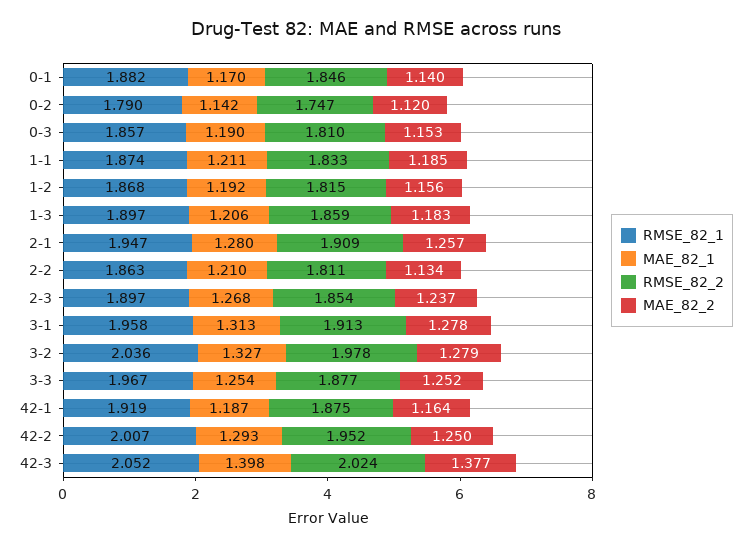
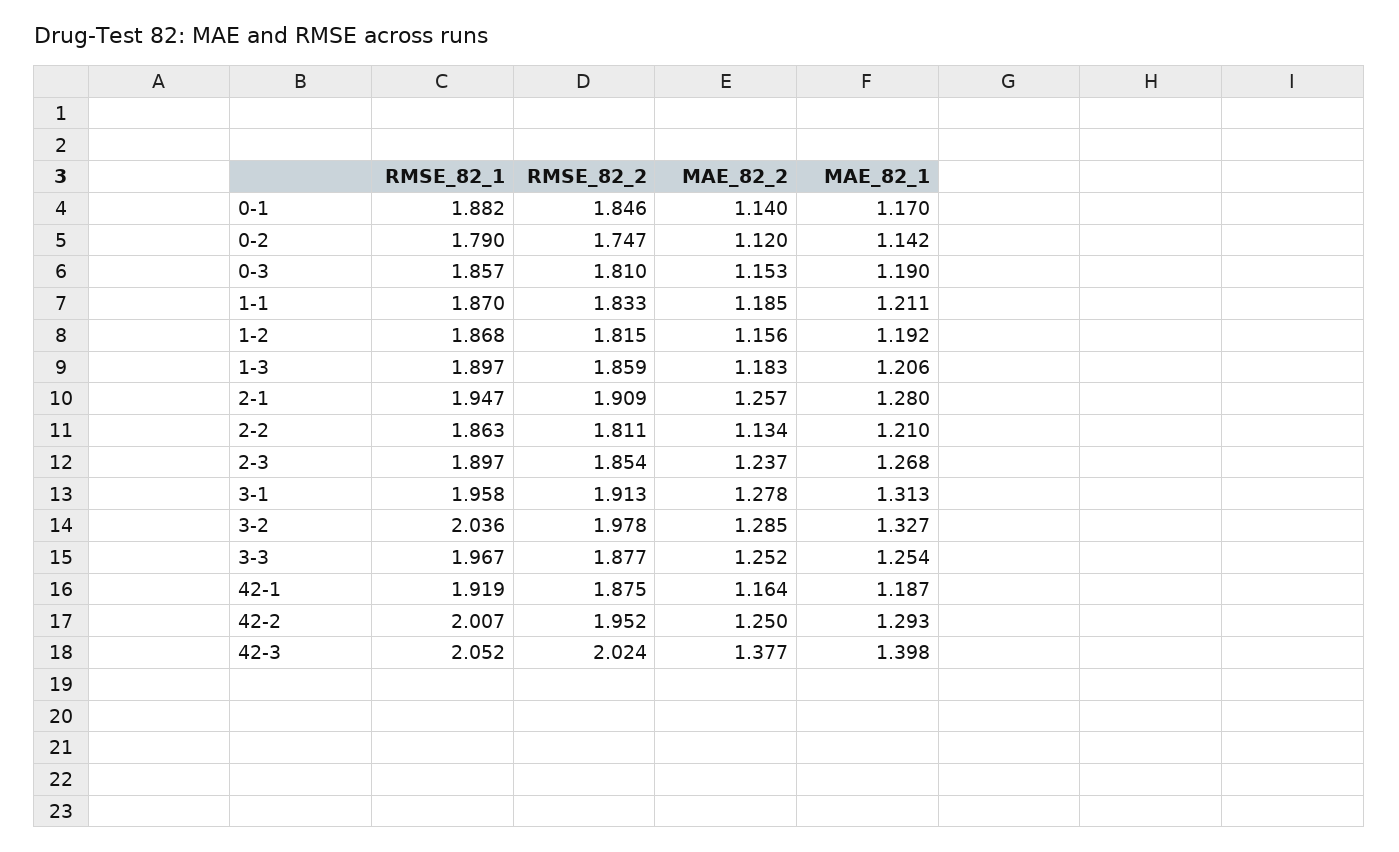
RMSE_82_1, 1-1: 1.874 -> 1.87
MAE_82_2, 3-2: 1.279 -> 1.285

